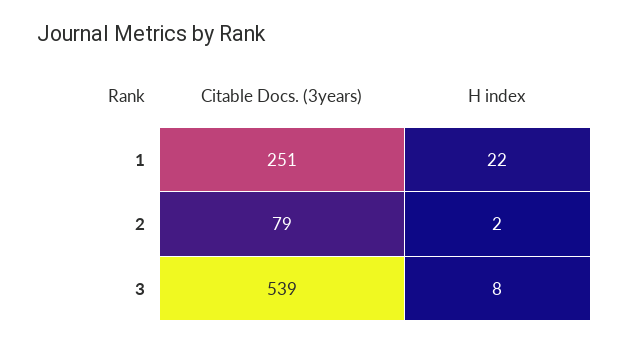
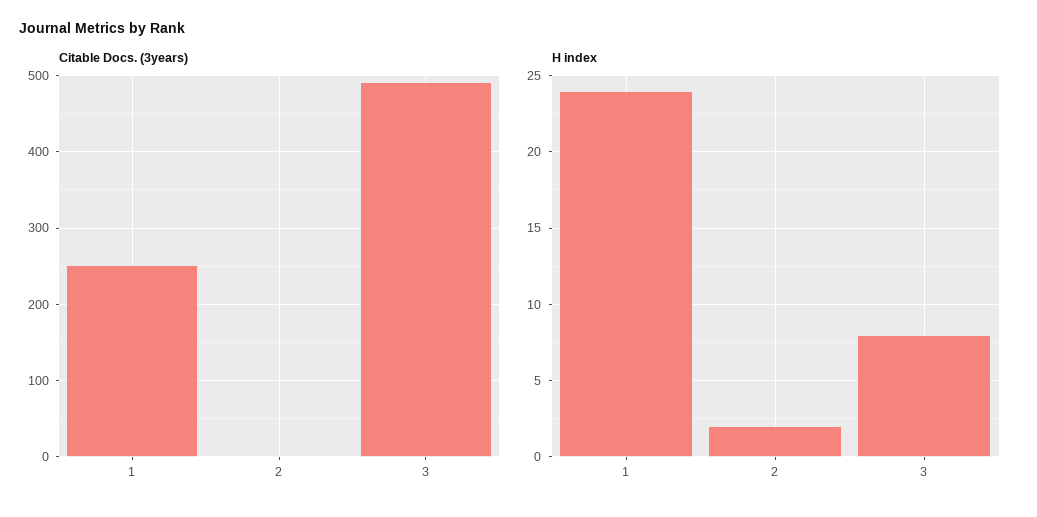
H index, 1: 22 -> 24
Citable Docs. (3years), 2: 79 -> 0
Citable Docs. (3years), 3: 539 -> 490

